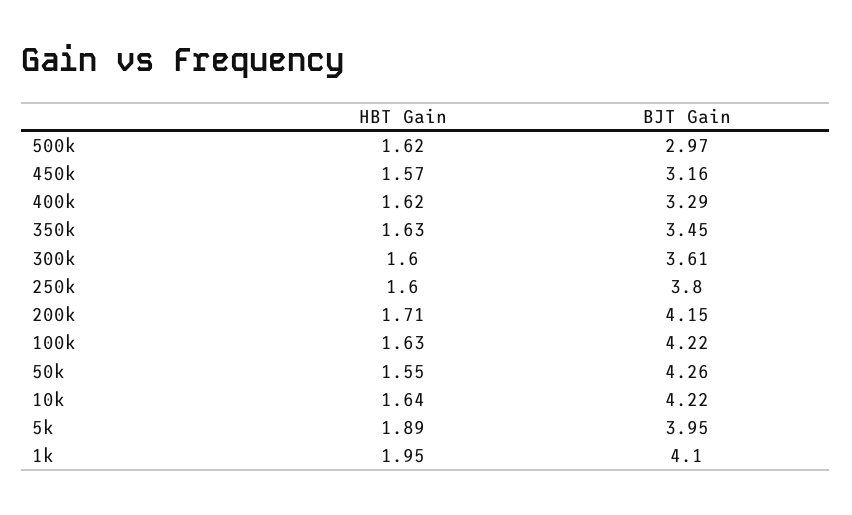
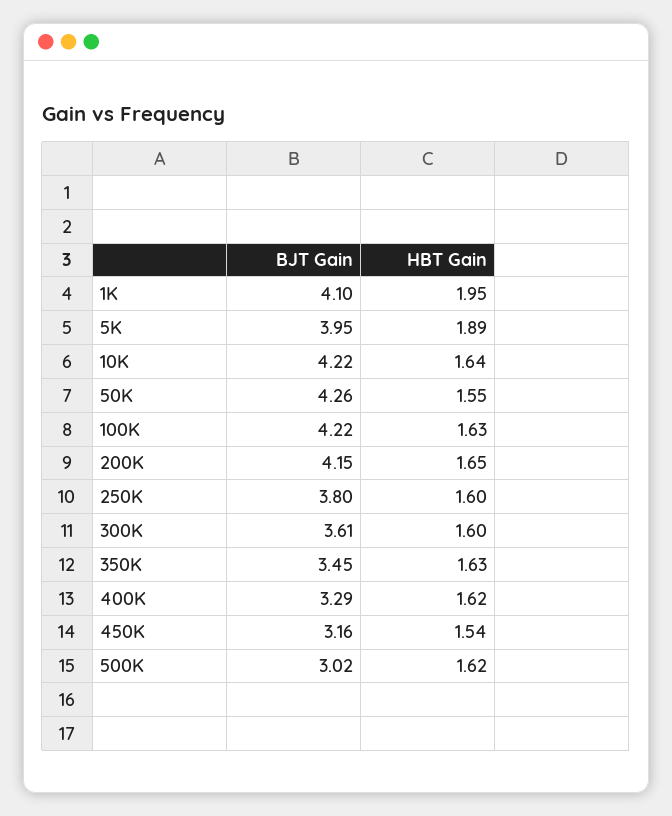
BJT Gain, 500k: 2.97 -> 3.02
HBT Gain, 450k: 1.57 -> 1.54
HBT Gain, 200k: 1.71 -> 1.65

